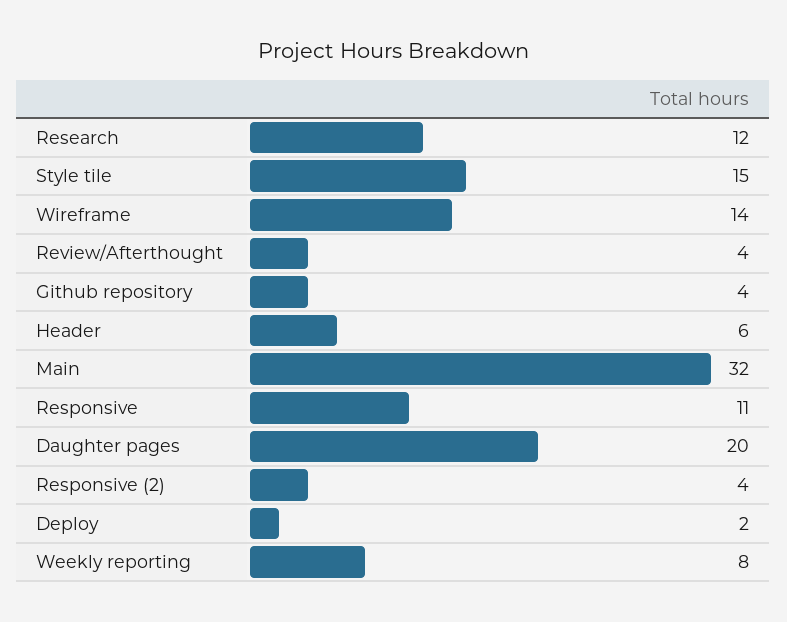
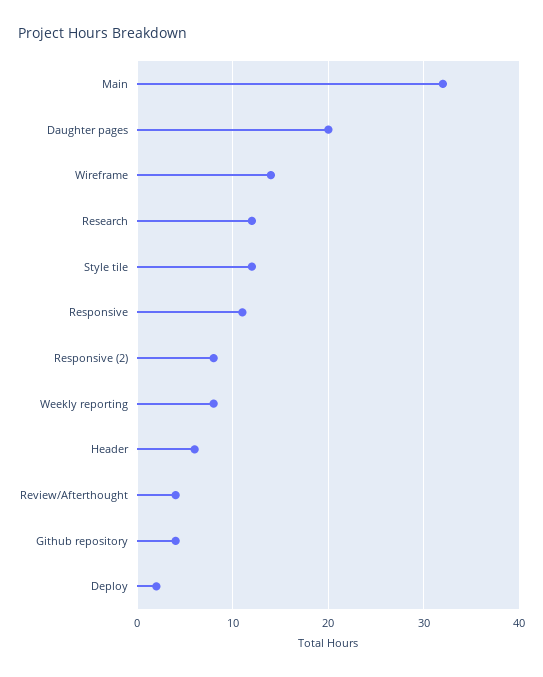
Style tile: 15 -> 12
Responsive (2): 4 -> 8

